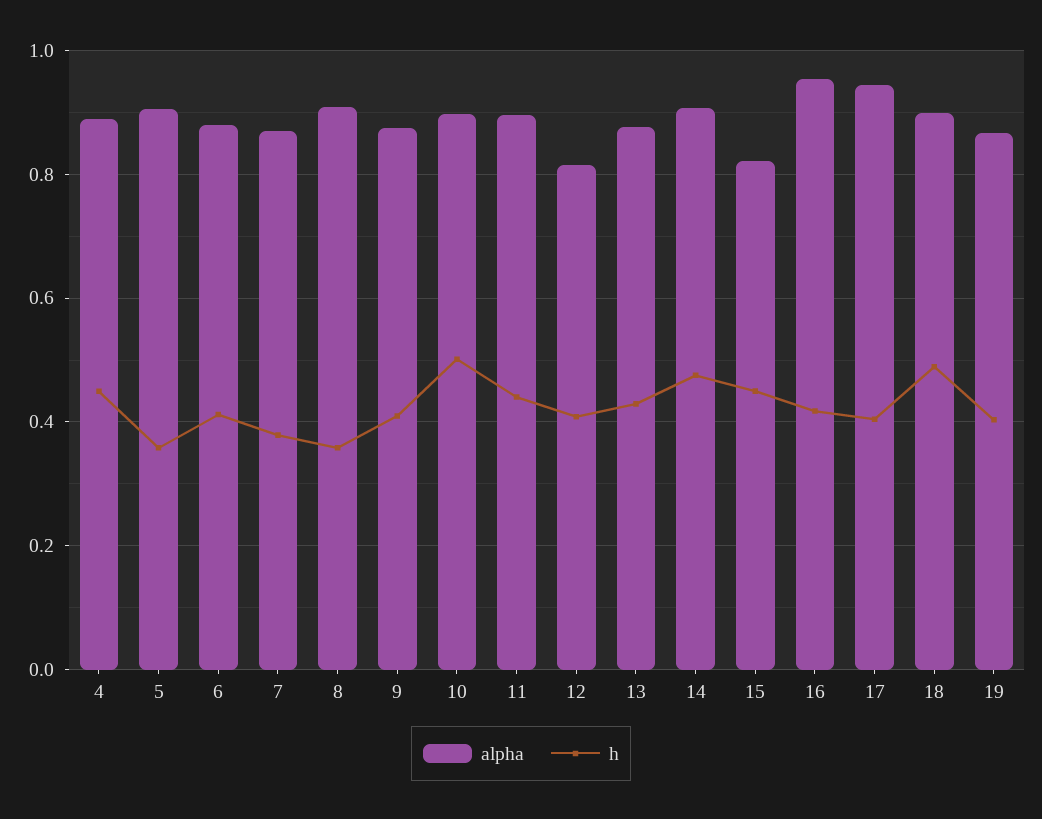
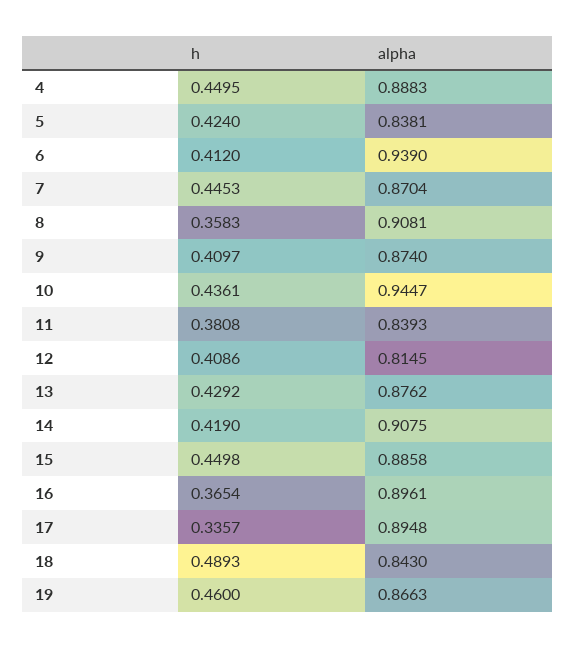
alpha, 5: 0.9 -> 0.8381
h, 5: 0.36 -> 0.424
alpha, 6: 0.88 -> 0.939
h, 7: 0.38 -> 0.4453
alpha, 10: 0.9 -> 0.9447
h, 10: 0.5 -> 0.4361
alpha, 11: 0.9 -> 0.8393
h, 11: 0.44 -> 0.3808
h, 14: 0.48 -> 0.419
alpha, 15: 0.82 -> 0.8858
alpha, 16: 0.96 -> 0.8961
h, 16: 0.42 -> 0.3654
alpha, 17: 0.94 -> 0.8948
h, 17: 0.4 -> 0.3357
alpha, 18: 0.9 -> 0.843
h, 19: 0.4 -> 0.46

